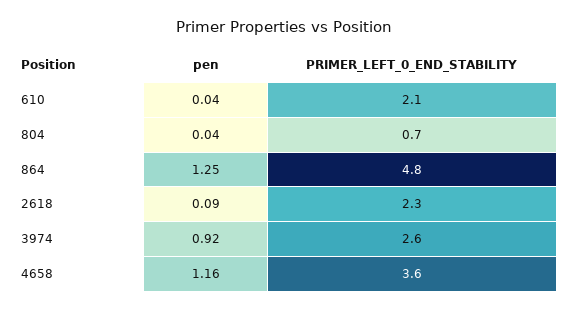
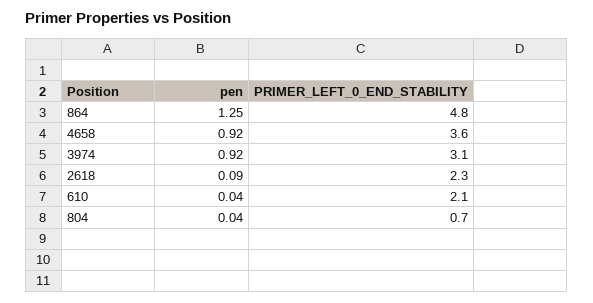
PRIMER_LEFT_0_END_STABILITY, 3974: 2.6 -> 3.1
pen, 4658: 1.16 -> 0.92

